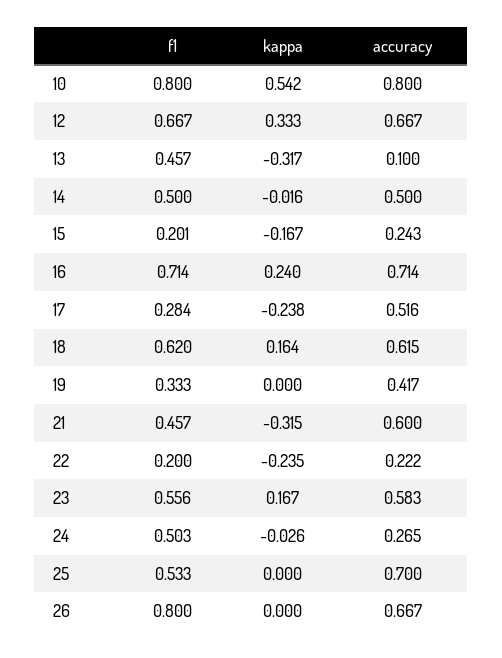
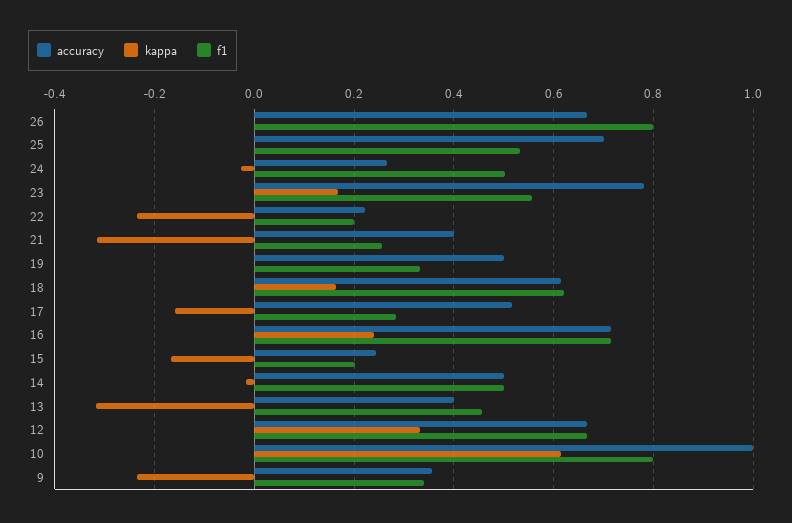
kappa, 10: 0.542 -> 0.62
accuracy, 10: 0.8 -> 1
accuracy, 13: 0.1 -> 0.4
kappa, 17: -0.238 -> -0.16
accuracy, 19: 0.417 -> 0.5
f1, 21: 0.457 -> 0.26
accuracy, 21: 0.6 -> 0.4
accuracy, 23: 0.583 -> 0.78
accuracy, 9: none -> 0.36
kappa, 9: none -> -0.24
f1, 9: none -> 0.34

